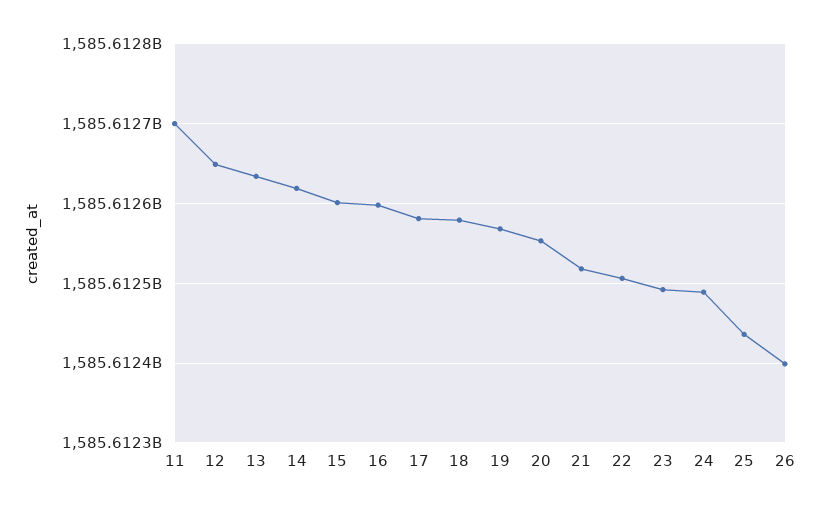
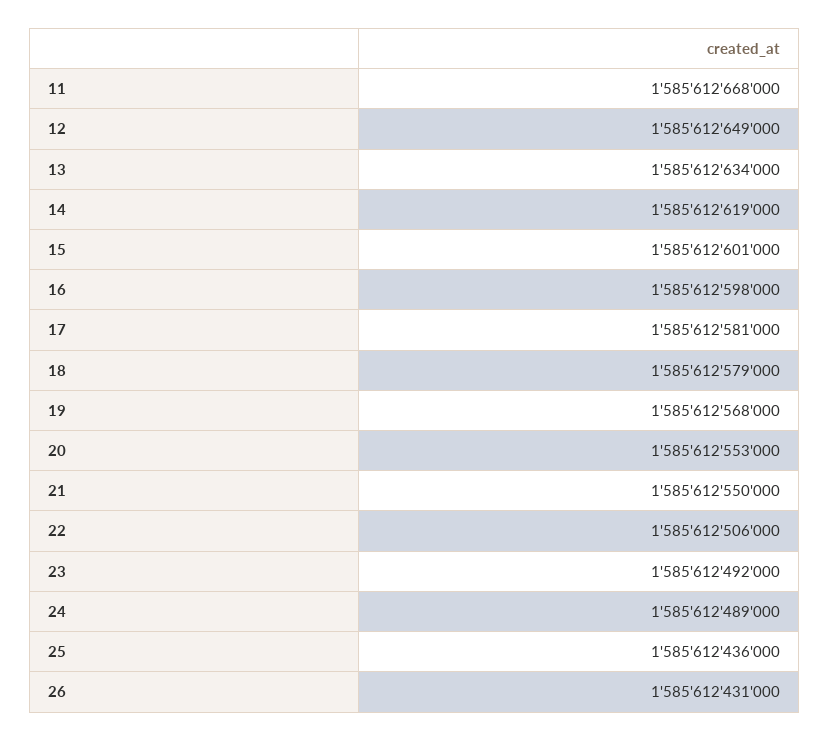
11: 1585612700000 -> 1585612668000
21: 1585612520000 -> 1585612550000
26: 1585612400000 -> 1585612431000

